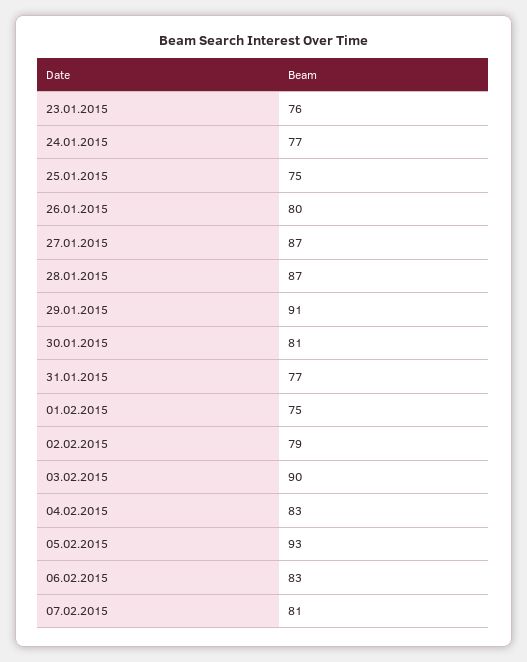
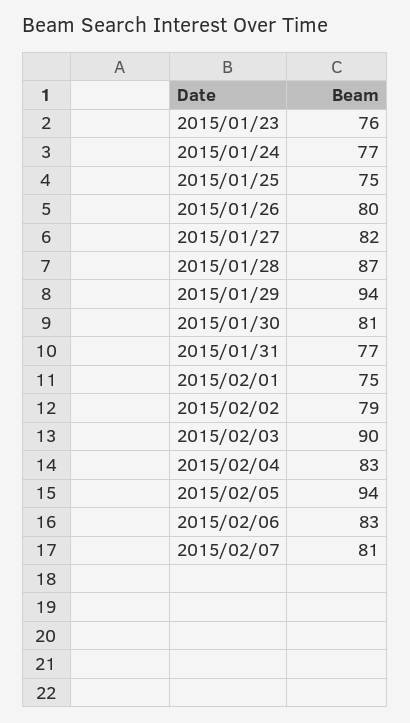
27.01.2015: 87 -> 82
29.01.2015: 91 -> 94
05.02.2015: 93 -> 94

